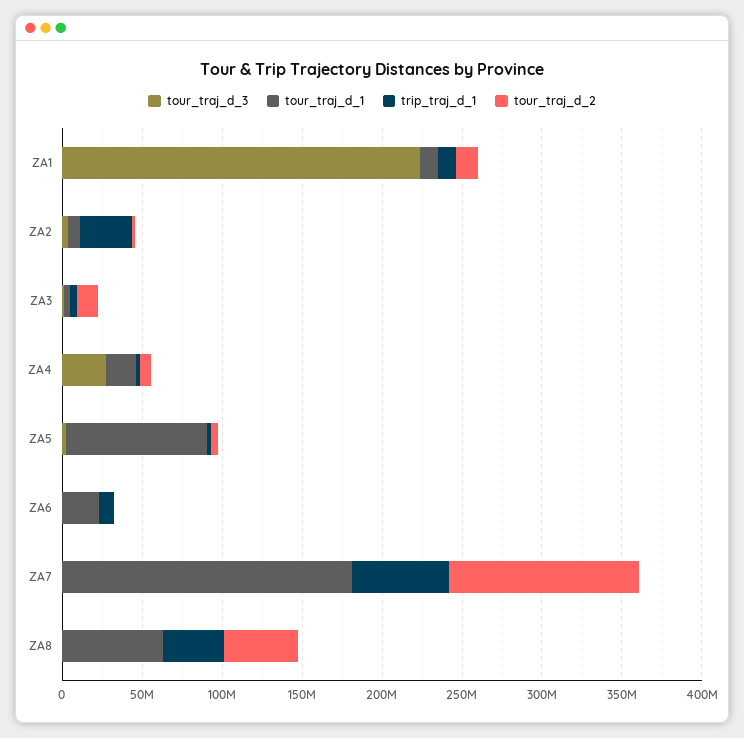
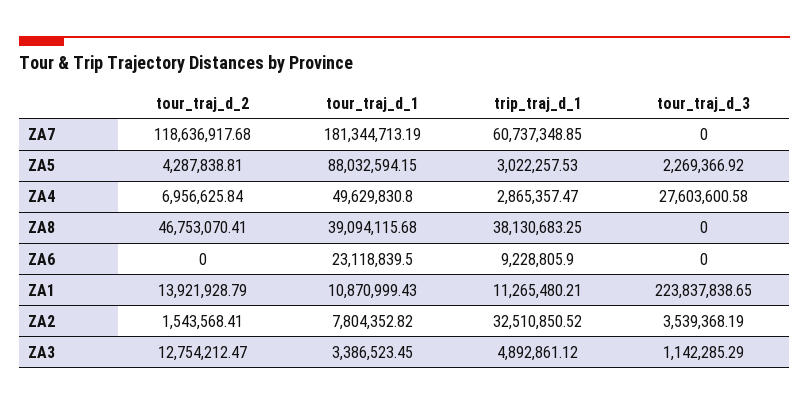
tour_traj_d_1, ZA4: 20000000 -> 49629830.8
tour_traj_d_1, ZA8: 60000000 -> 39094115.68

